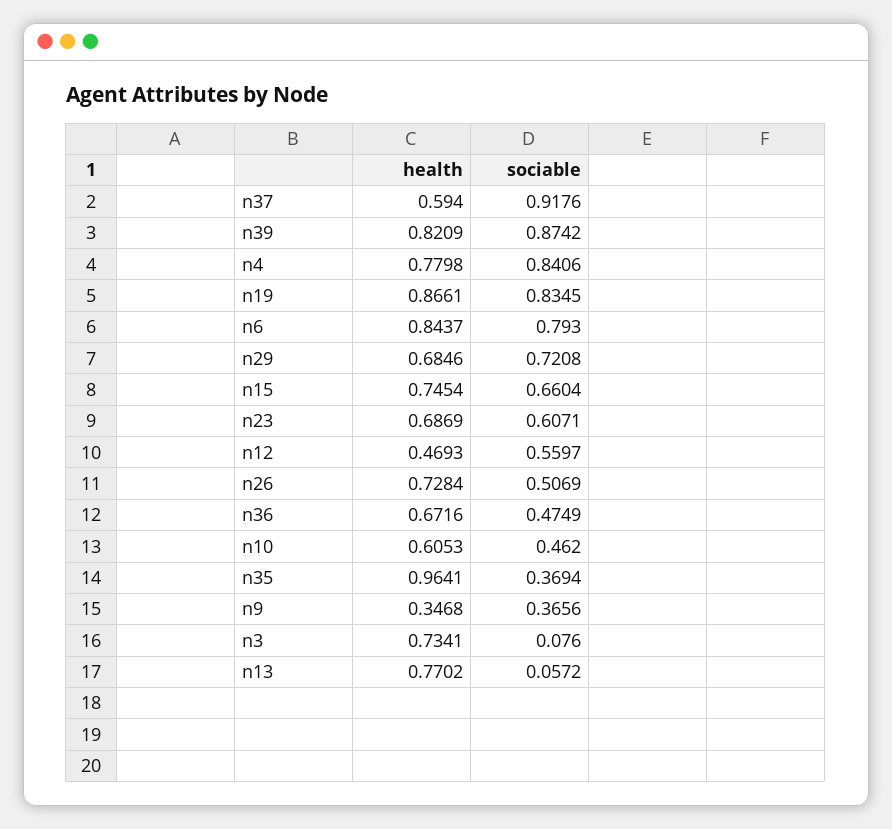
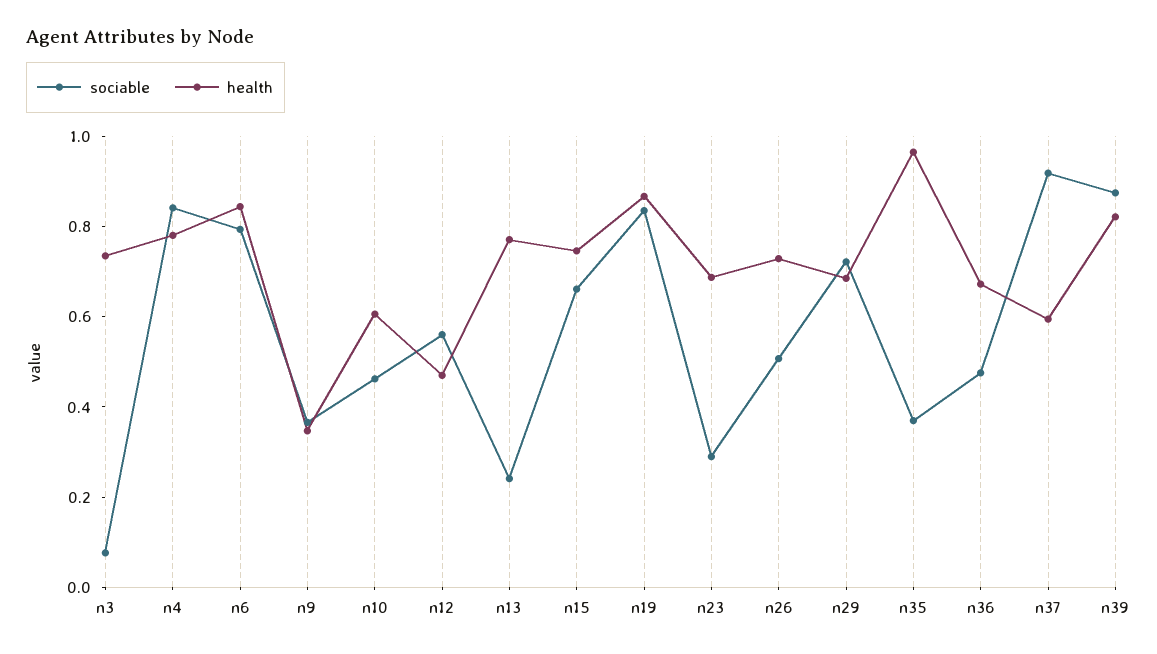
sociable, n23: 0.6071 -> 0.3
sociable, n13: 0.0572 -> 0.25

